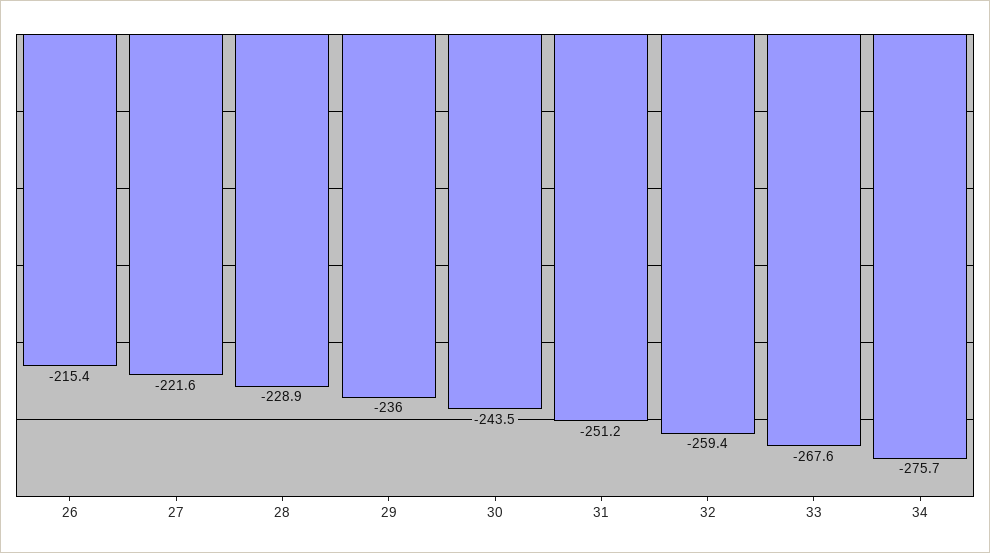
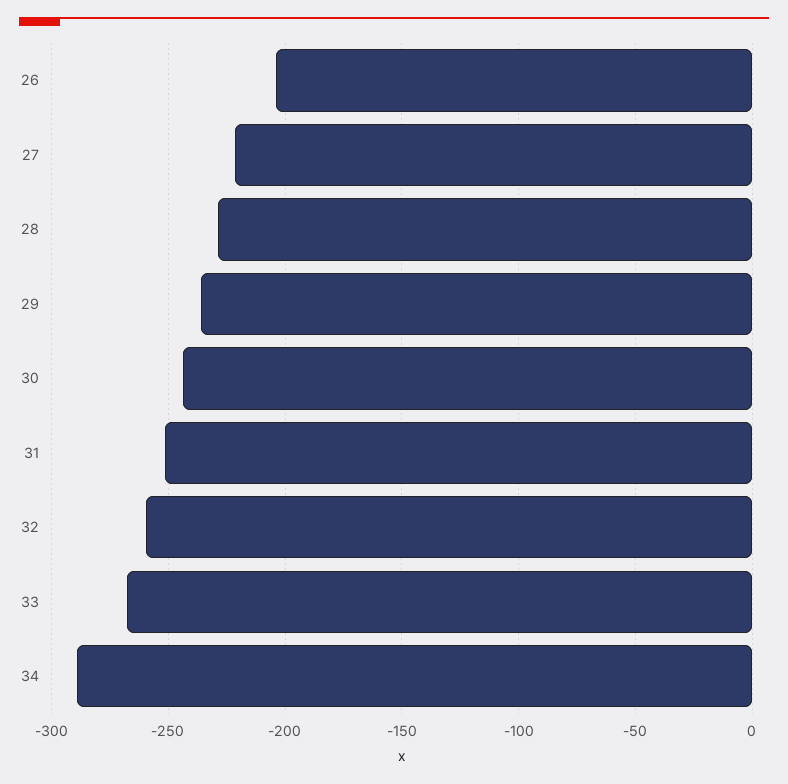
26: -215.4 -> -205
34: -275.7 -> -290

